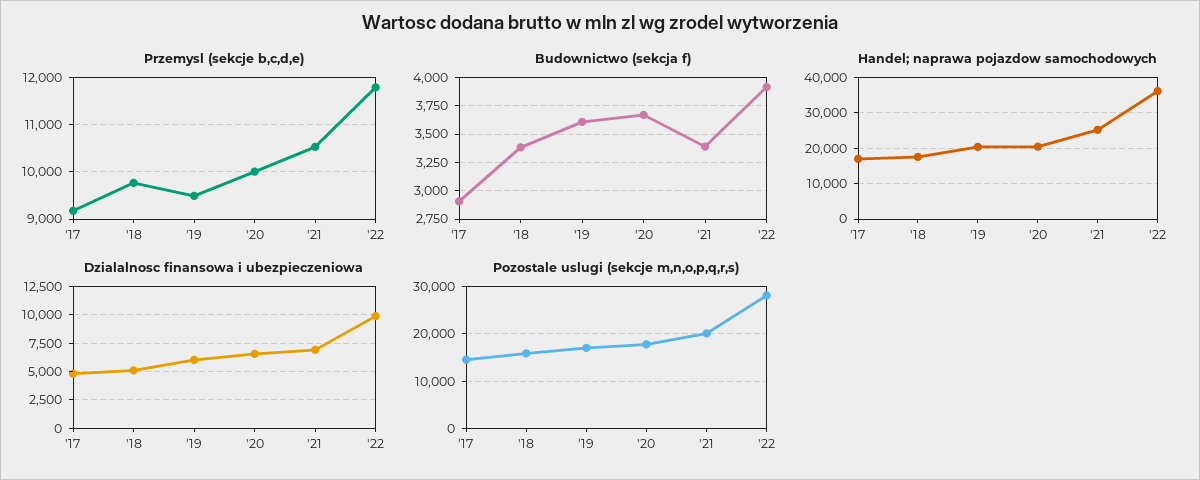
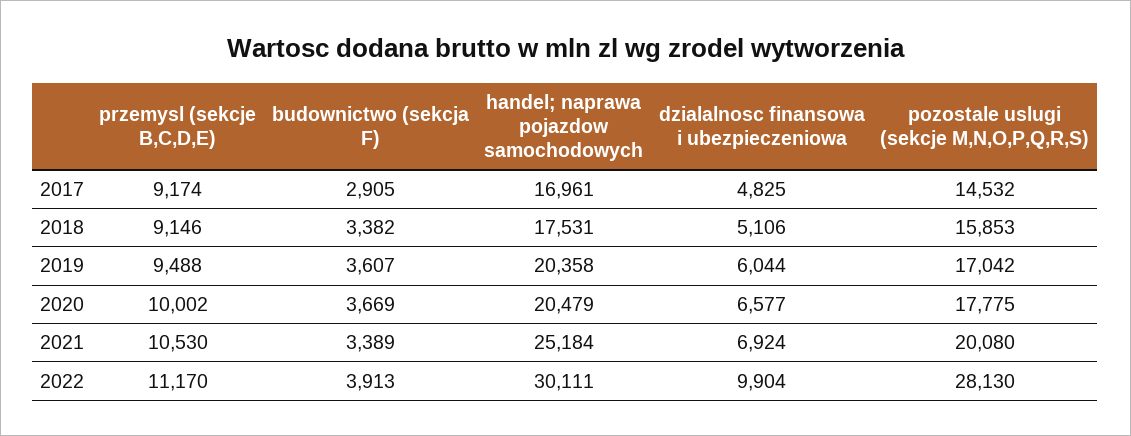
Przemysl (sekcje b,c,d,e), '18: 9800 -> 9146
Przemysl (sekcje b,c,d,e), '22: 11800 -> 11170
Handel; naprawa pojazdow samochodowych, '22: 36000 -> 30111

